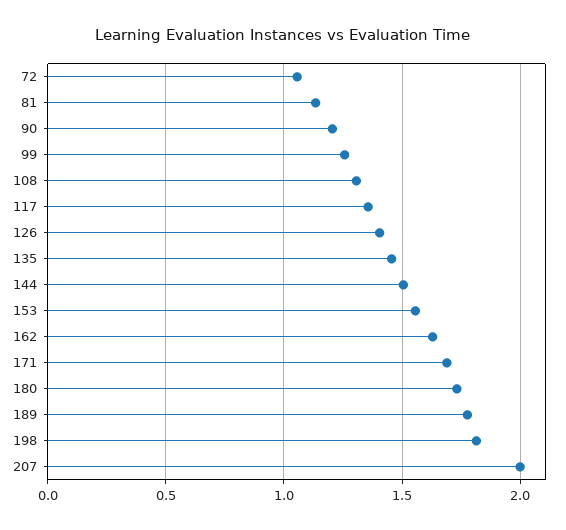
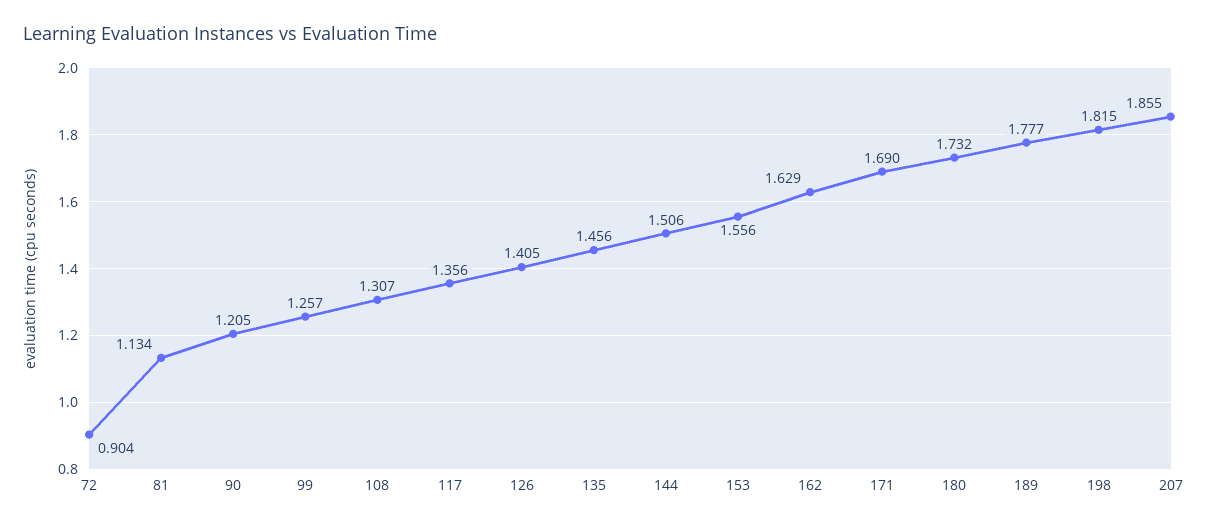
72: 1.05 -> 0.904
207: 2 -> 1.855

